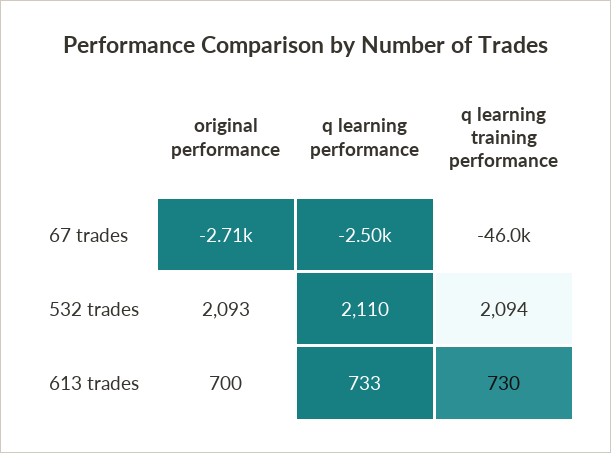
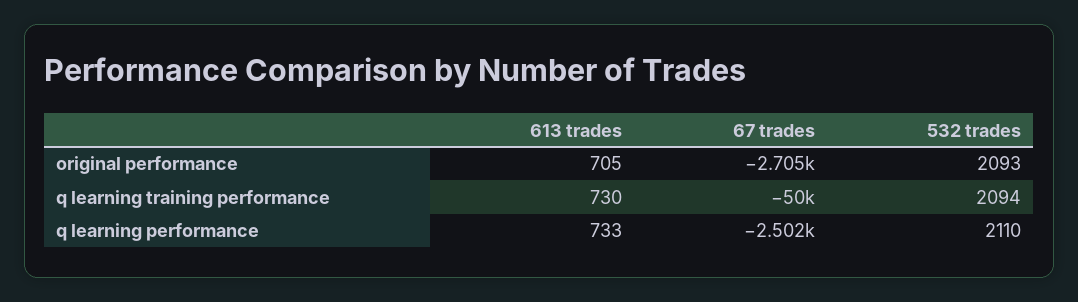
q learning training performance, 67 trades: -46000 -> -50000
original performance, 613 trades: 700 -> 705

